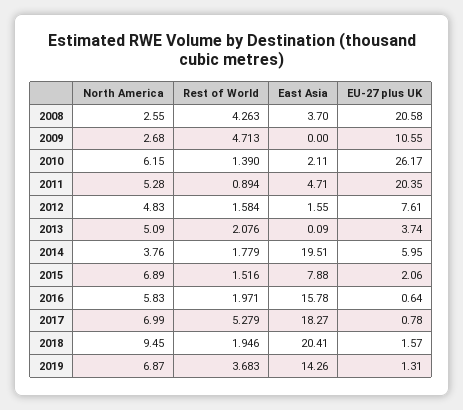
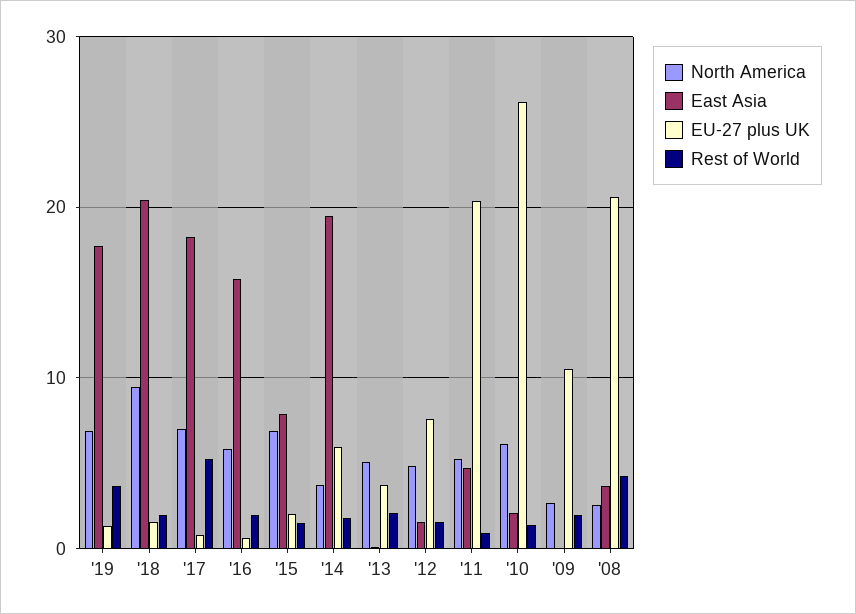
Rest of World, 2009: 4.713 -> 2
East Asia, 2019: 14.26 -> 18

